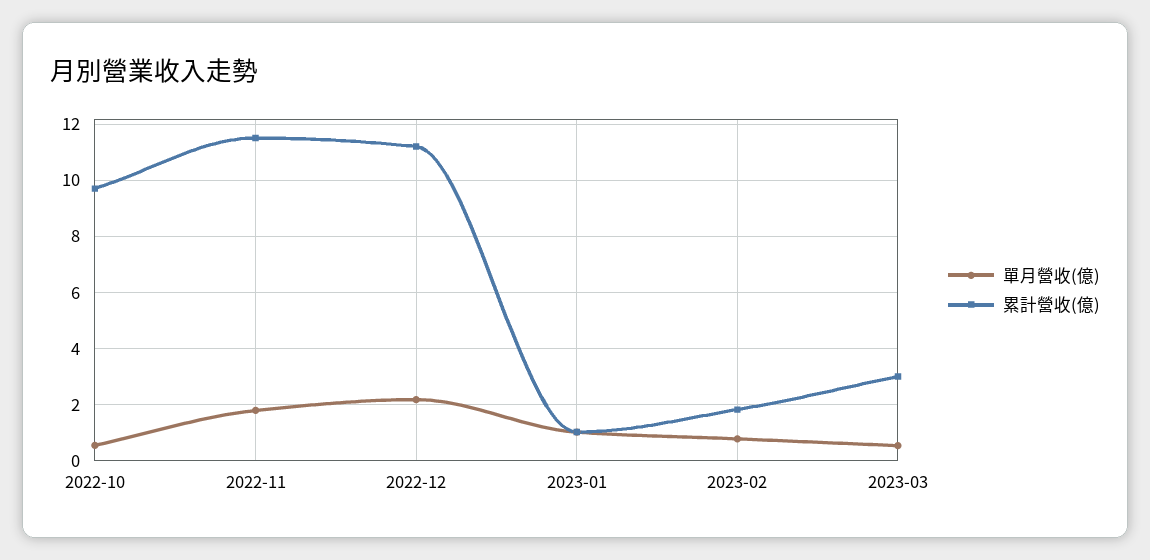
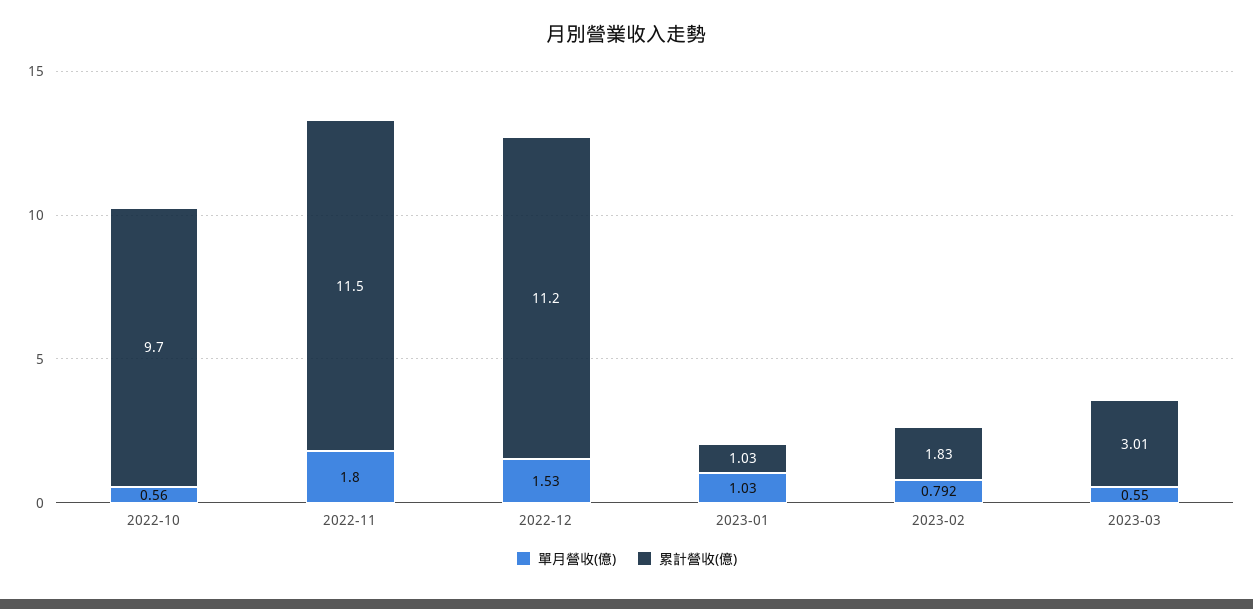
單月營收(億), 2022-12: 2.25 -> 1.53

